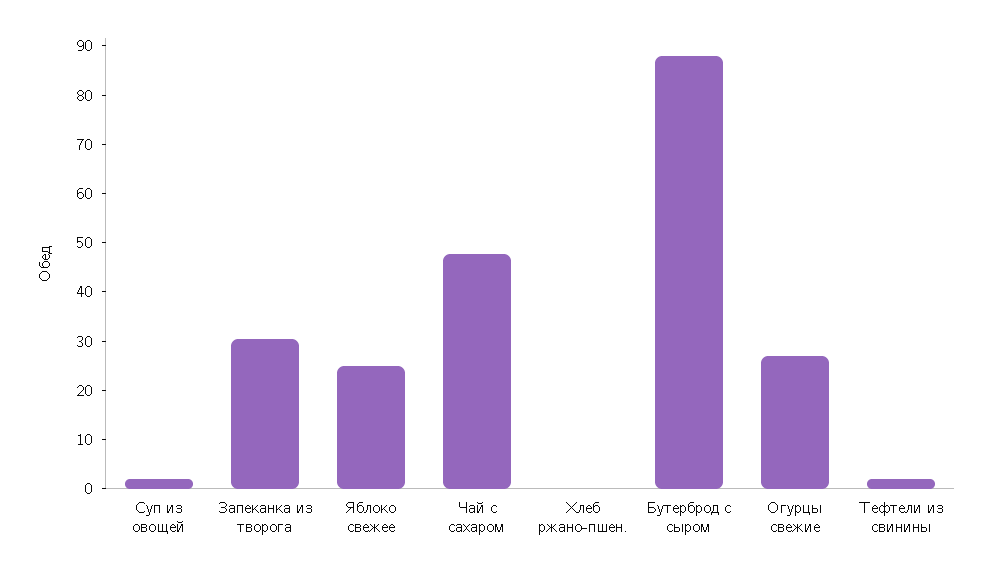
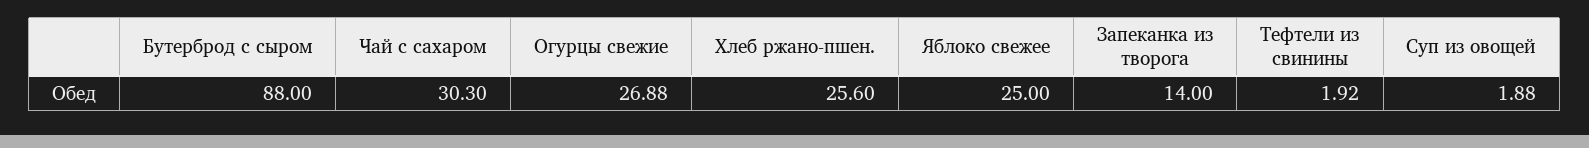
Запеканка из творога: 30 -> 14
Чай с сахаром: 48 -> 30.3
Хлеб ржано-пшен.: 0 -> 25.6

